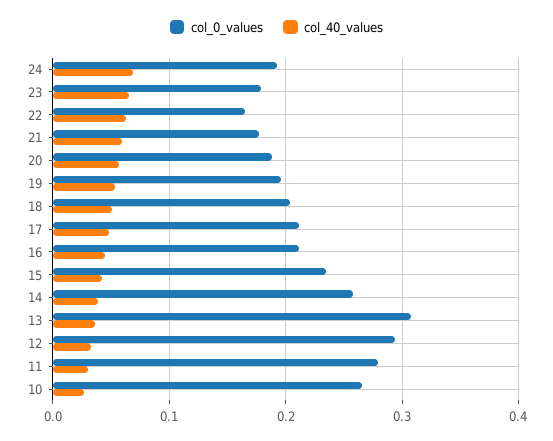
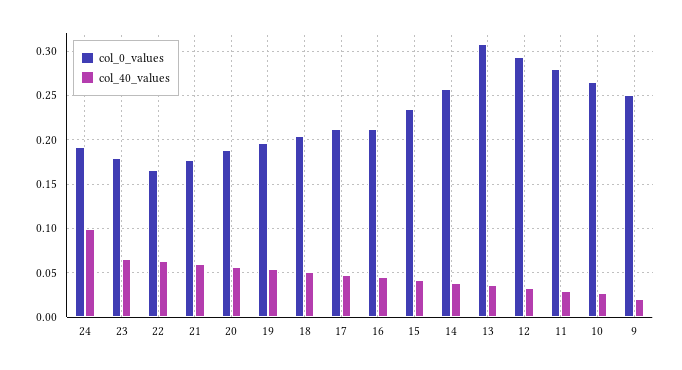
col_40_values, 24: 0.07 -> 0.1
col_0_values, 9: none -> 0.25
col_40_values, 9: none -> 0.02

